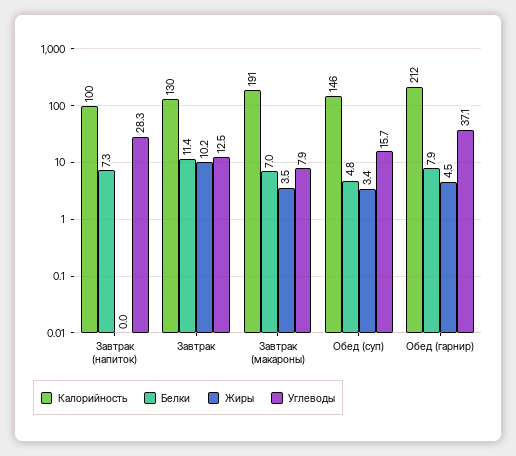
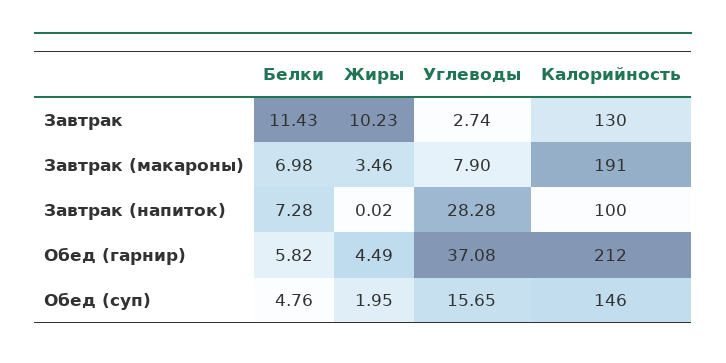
Углеводы, Завтрак: 12.5 -> 2.74
Жиры, Обед (суп): 3.4 -> 1.95
Белки, Обед (гарнир): 7.9 -> 5.82

